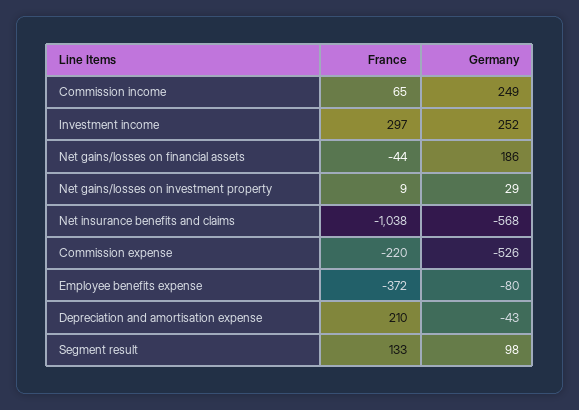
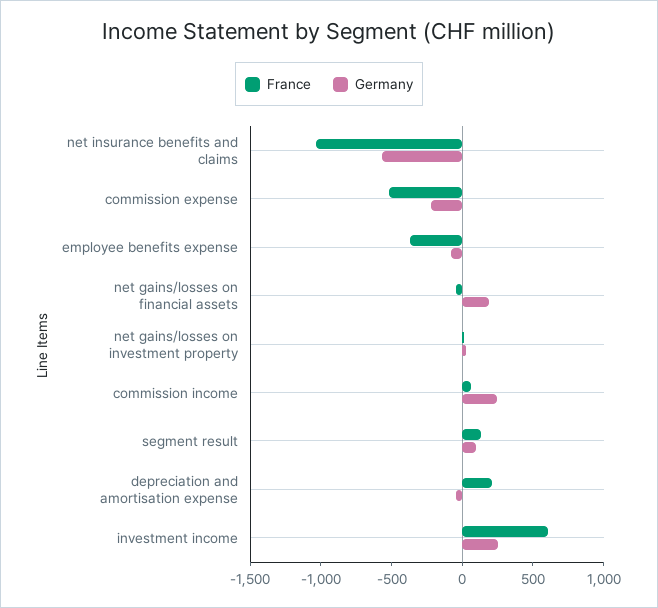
France, Investment income: 297 -> 600
France, Commission expense: -220 -> -500
Germany, Commission expense: -526 -> -200

